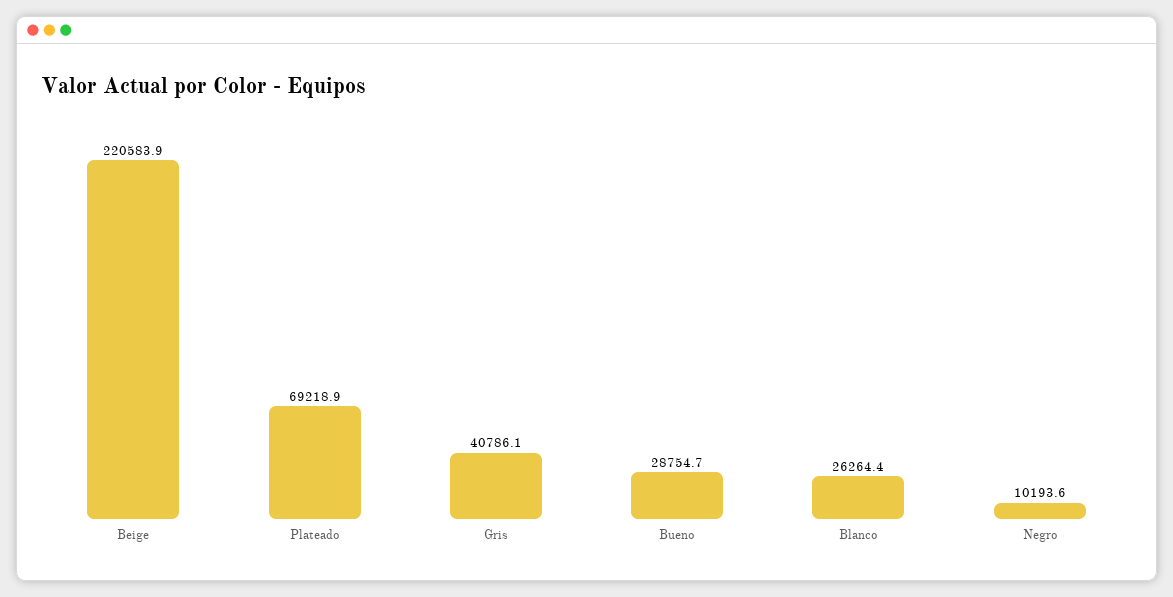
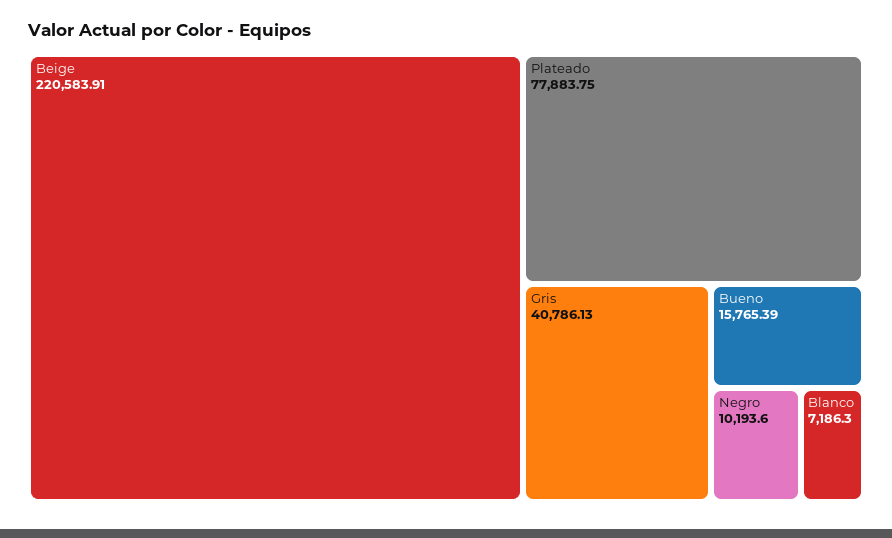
Plateado: 69218.9 -> 77883.75
Bueno: 28754.7 -> 15765.39
Blanco: 26264.4 -> 7186.3

